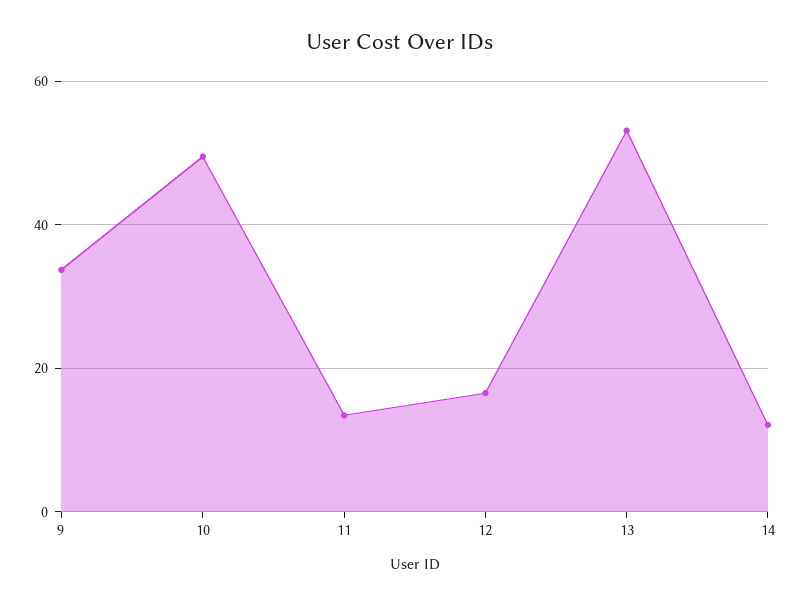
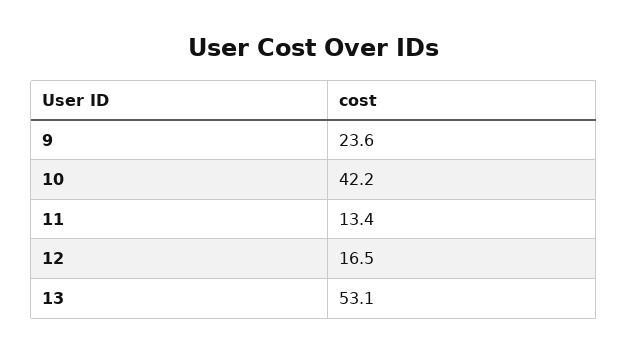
9: 34 -> 23.6
10: 50 -> 42.2
14: 12 -> none

